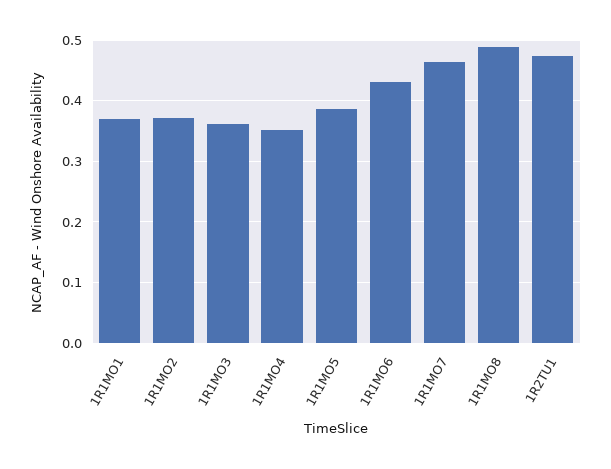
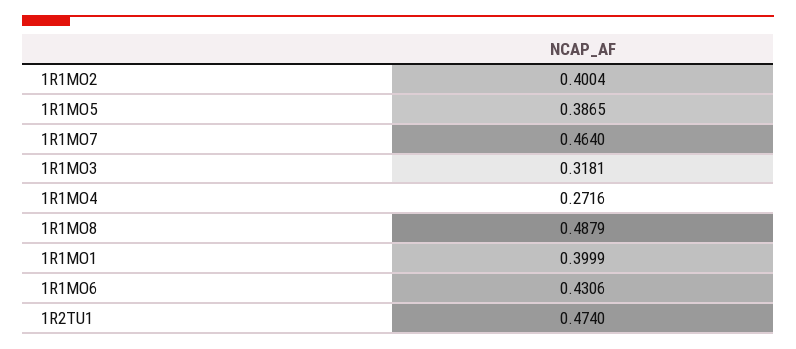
1R1MO1: 0.37 -> 0.3999
1R1MO2: 0.37 -> 0.4004
1R1MO3: 0.36 -> 0.3181
1R1MO4: 0.35 -> 0.2716

